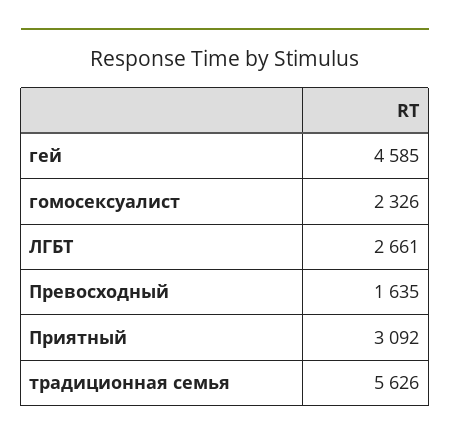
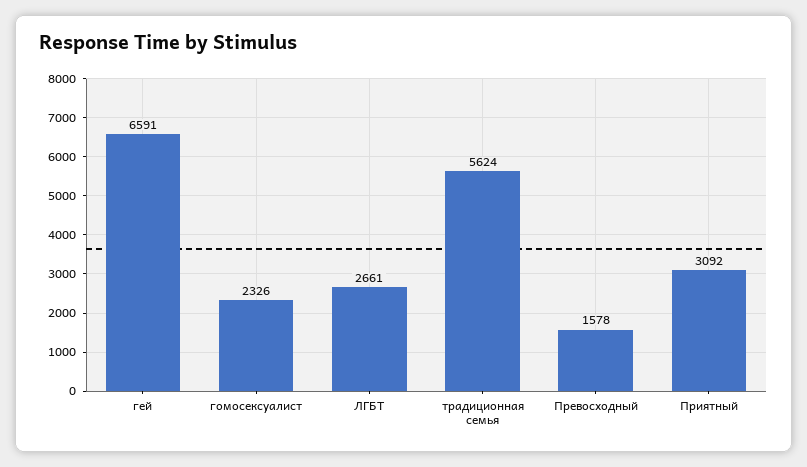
гей: 4585 -> 6591
Превосходный: 1635 -> 1578
традиционная семья: 5626 -> 5624

